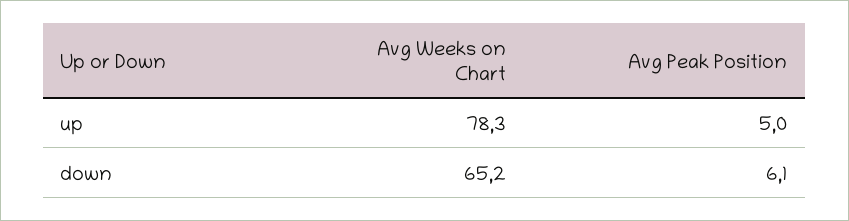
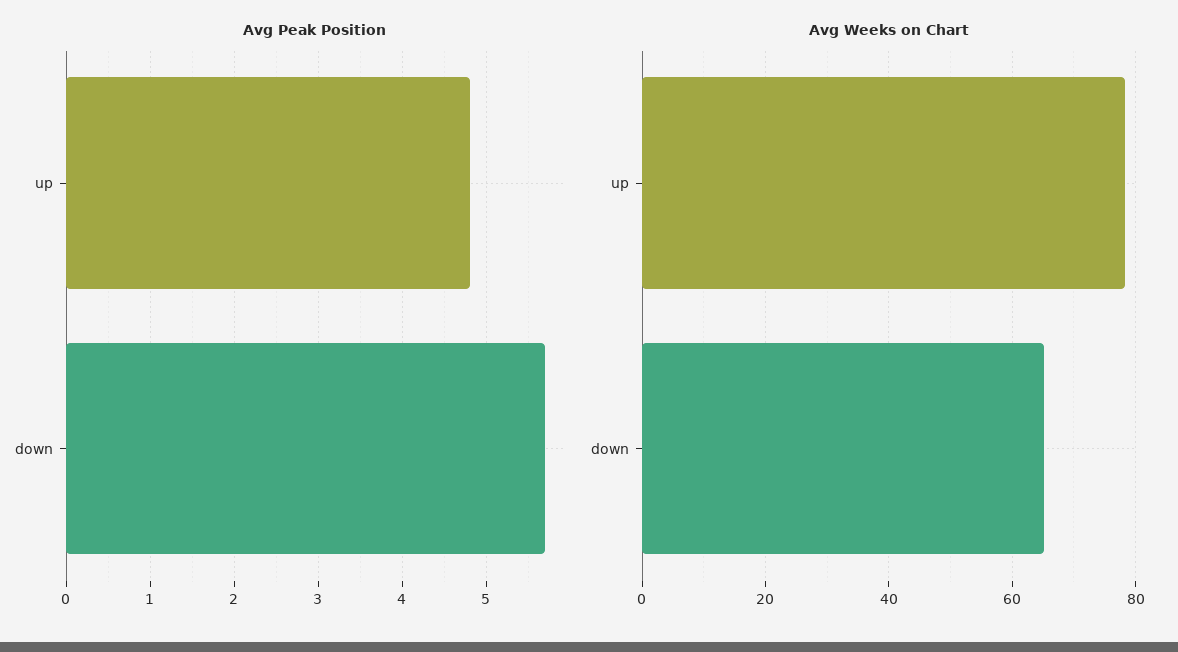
Avg Peak Position, up: 5 -> 4.8
Avg Peak Position, down: 6.1 -> 5.7

